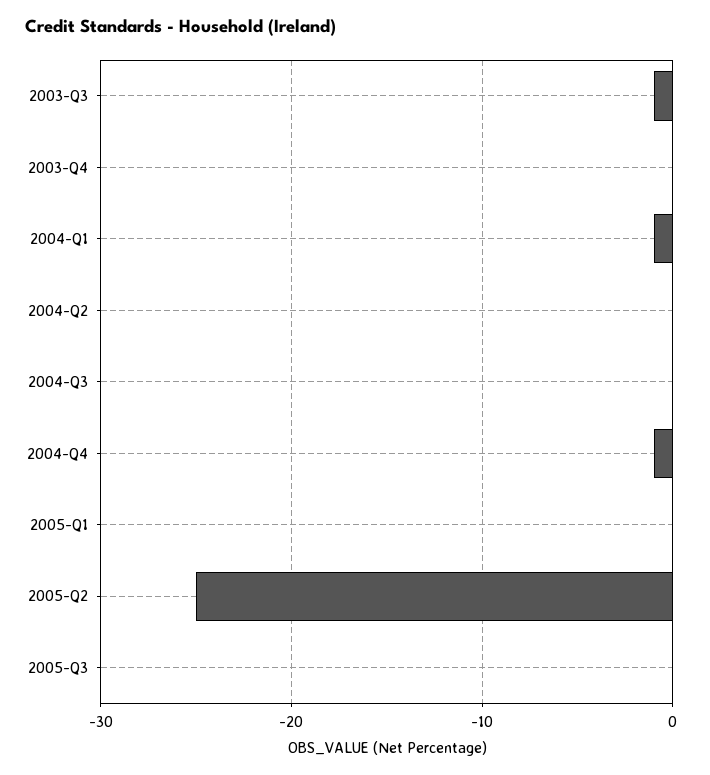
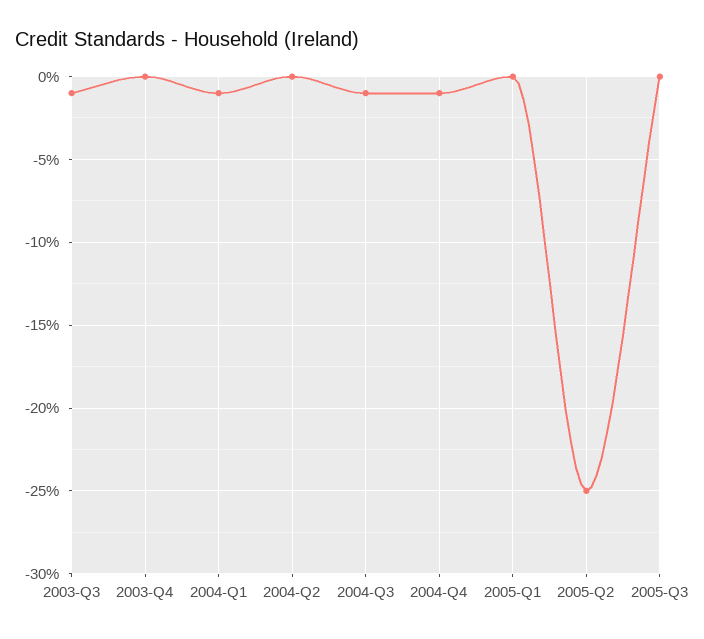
2004-Q3: 0 -> -1

